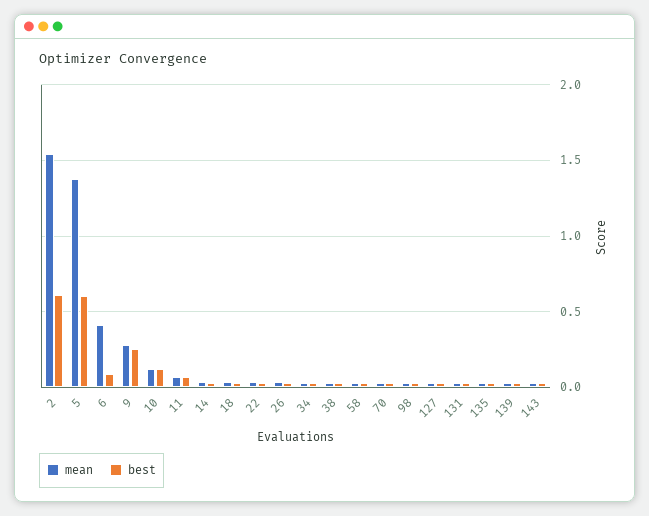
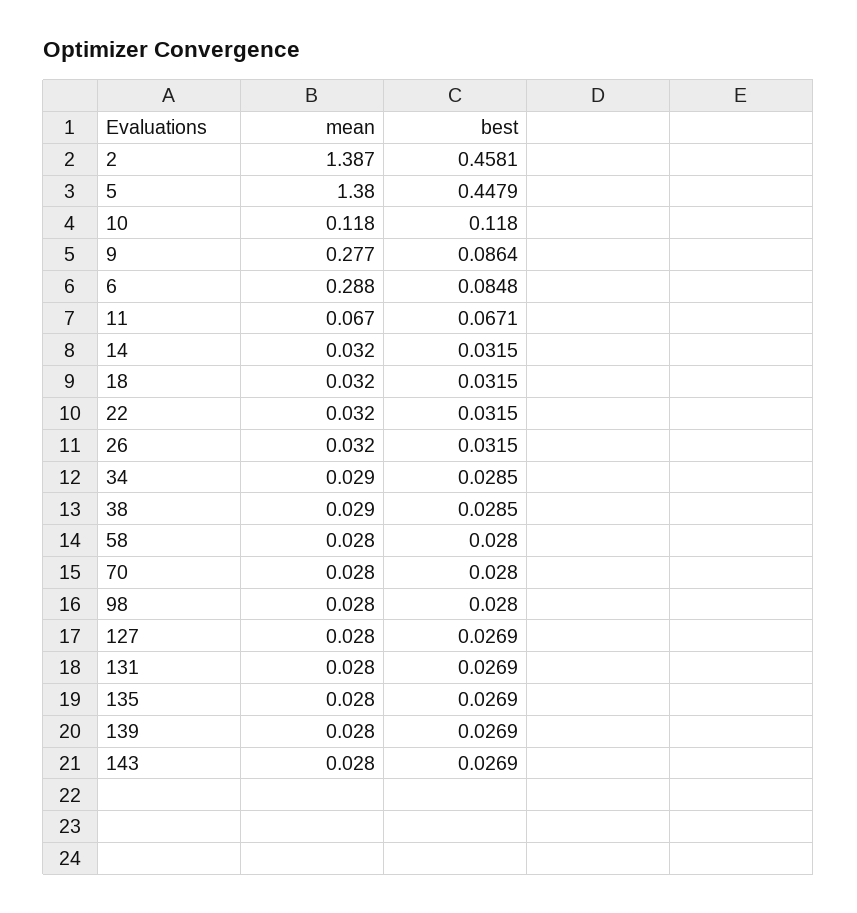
mean, 2: 1.55 -> 1.387
best, 2: 0.6 -> 0.4581
best, 5: 0.6 -> 0.4479
mean, 6: 0.4 -> 0.288
best, 9: 0.25 -> 0.0864

